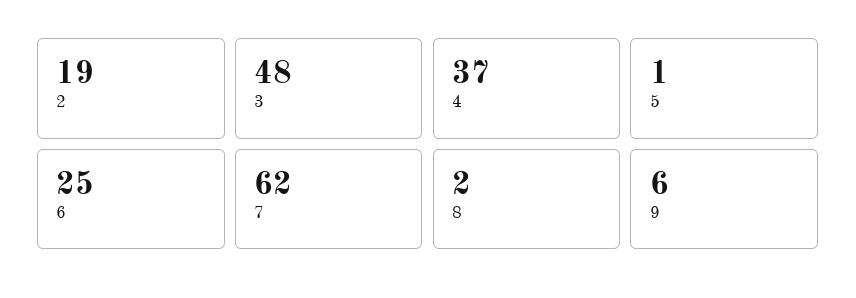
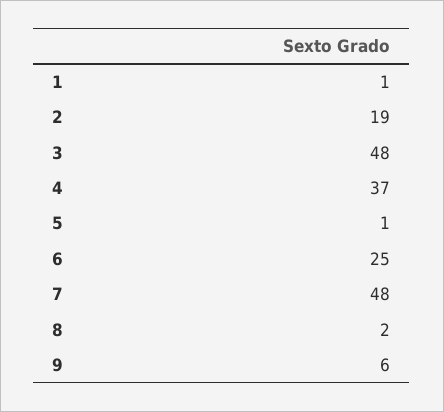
7: 62 -> 48
1: none -> 1

